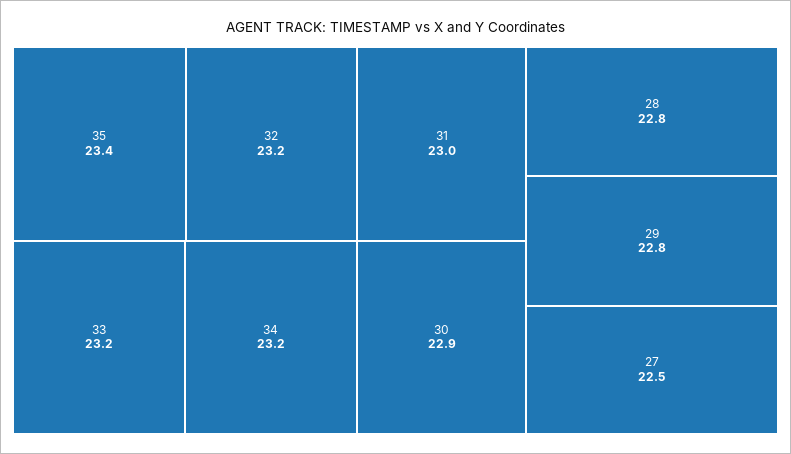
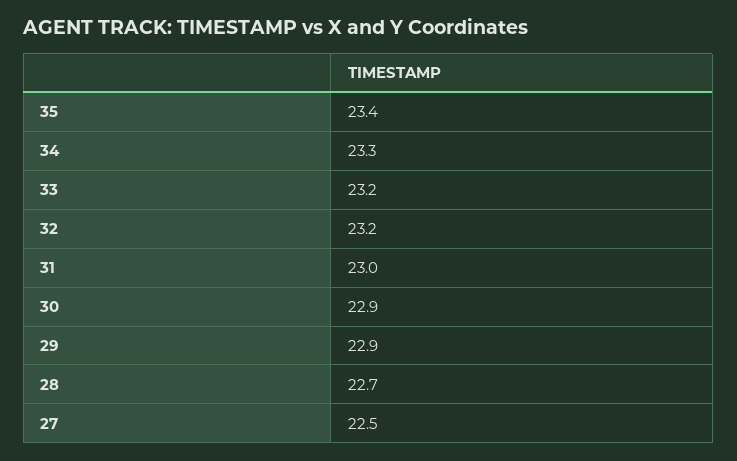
34: 23.2 -> 23.3
28: 22.8 -> 22.7
29: 22.8 -> 22.9

